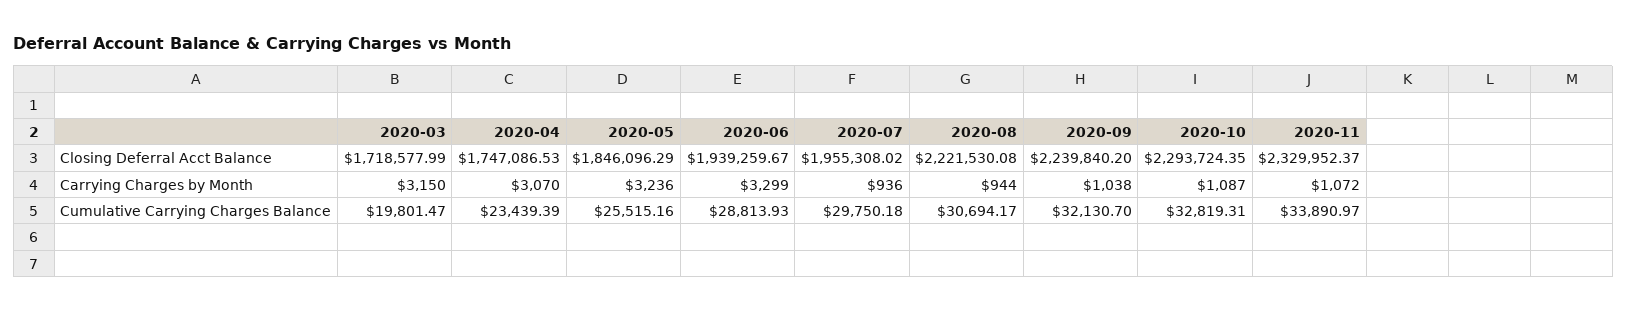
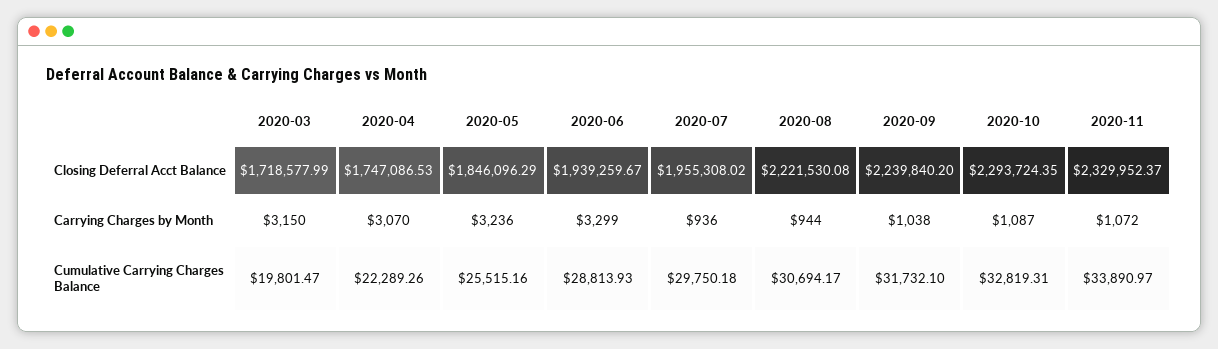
2020-04, Cumulative Carrying Charges Balance: 23439.39 -> 22289.26
2020-09, Cumulative Carrying Charges Balance: 32130.7 -> 31732.1

